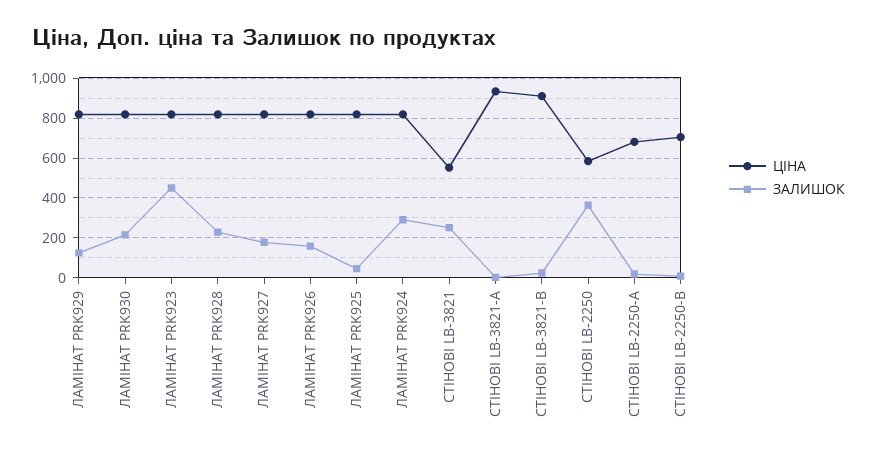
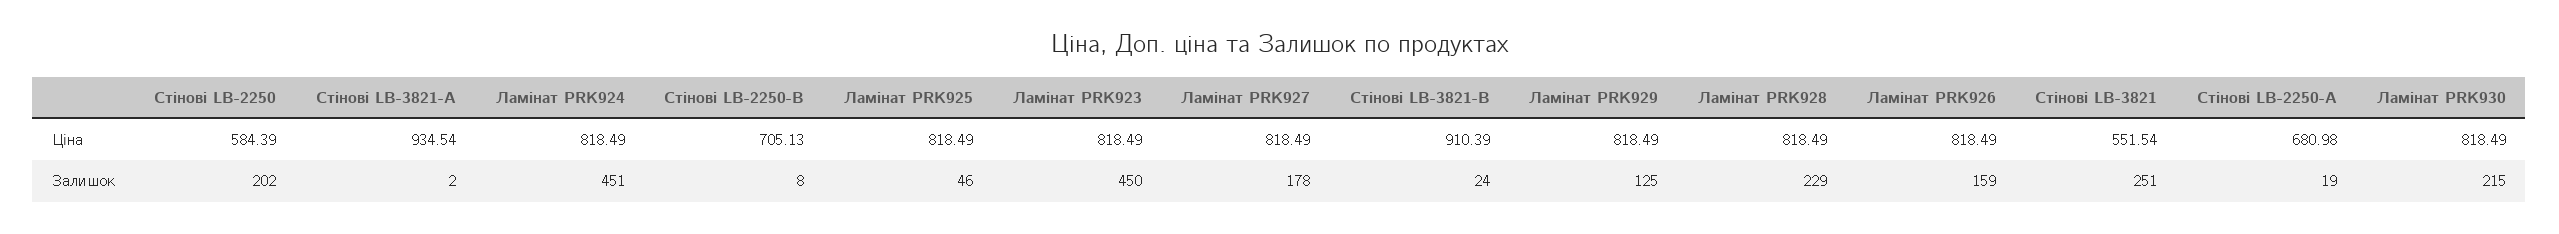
ЗАЛИШОК, ЛАМІНАТ PRK924: 300 -> 451
ЗАЛИШОК, СТІНОВІ LB-2250: 350 -> 202

